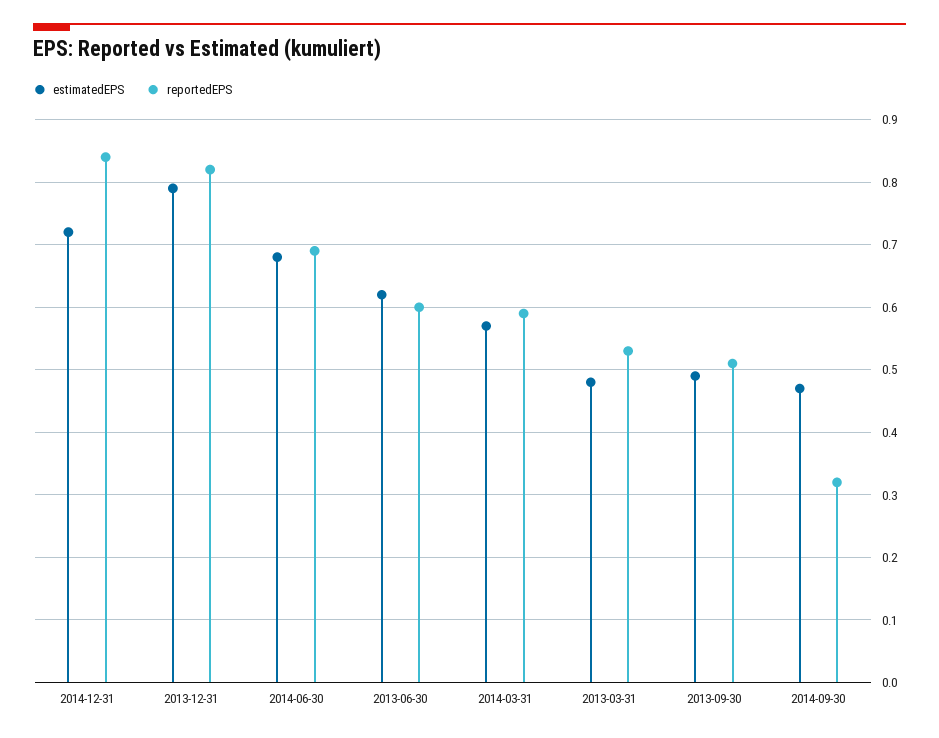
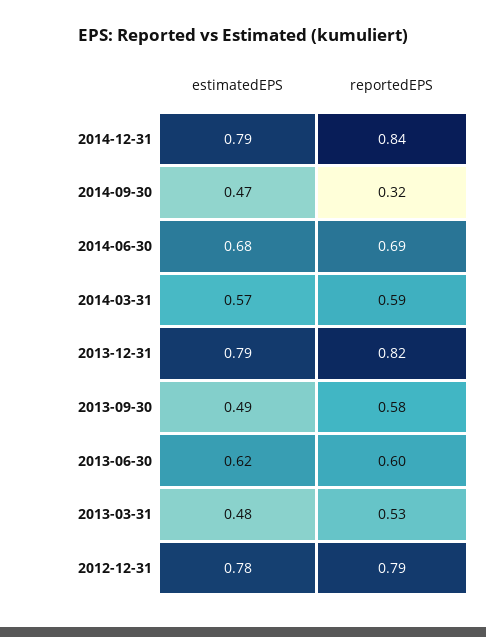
estimatedEPS, 2014-12-31: 0.72 -> 0.79
reportedEPS, 2013-09-30: 0.51 -> 0.58
estimatedEPS, 2012-12-31: none -> 0.78
reportedEPS, 2012-12-31: none -> 0.79

